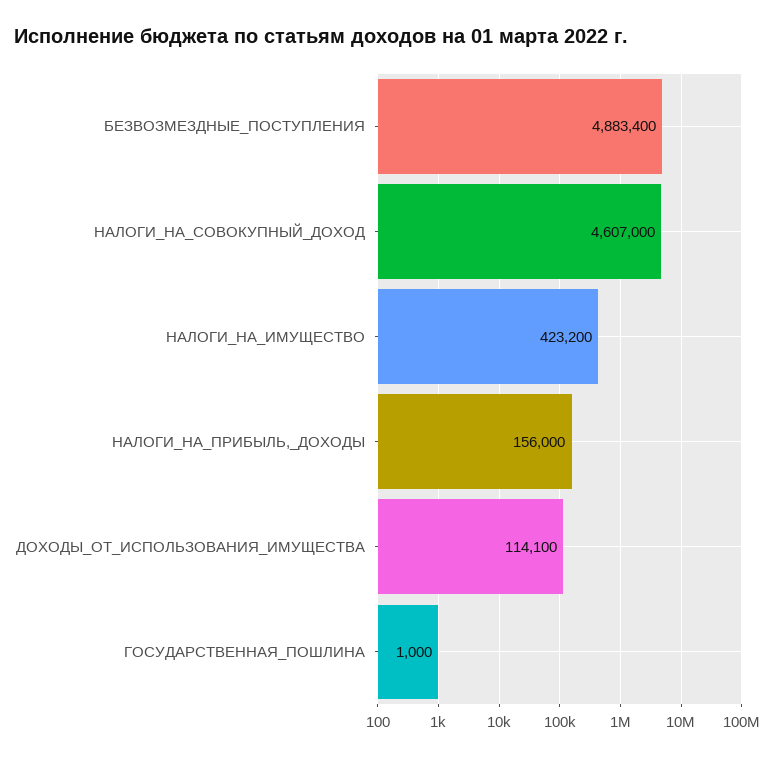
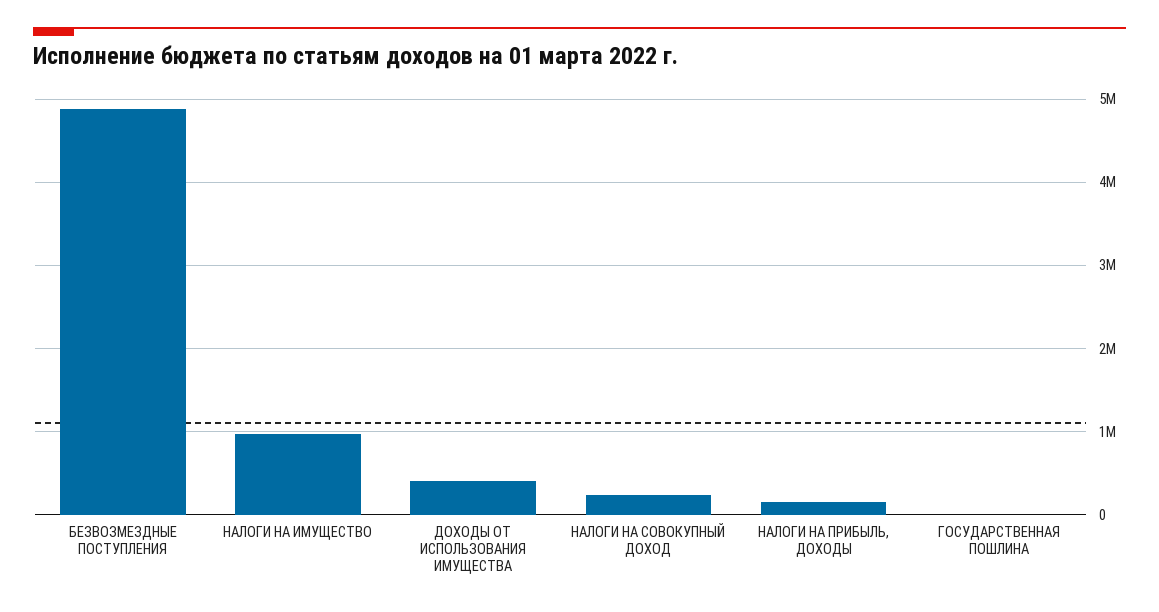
НАЛОГИ_НА_СОВОКУПНЫЙ_ДОХОД: 4607000 -> 200000
НАЛОГИ_НА_ИМУЩЕСТВО: 423200 -> 1000000
ДОХОДЫ_ОТ_ИСПОЛЬЗОВАНИЯ_ИМУЩЕСТВА: 114100 -> 400000

